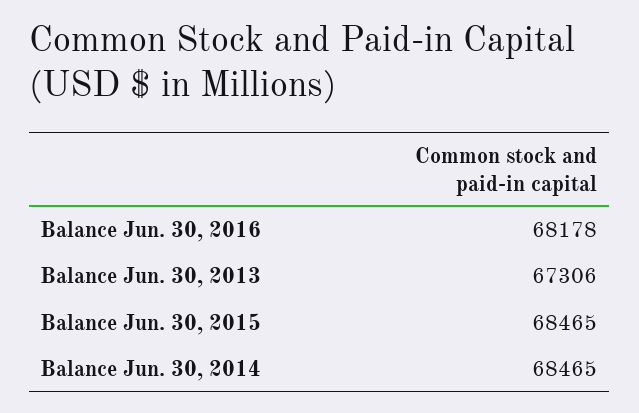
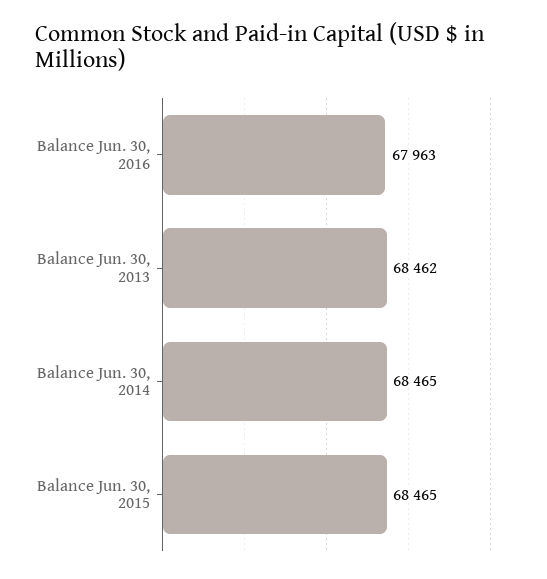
Balance Jun. 30, 2016: 68178 -> 67963
Balance Jun. 30, 2013: 67306 -> 68462

